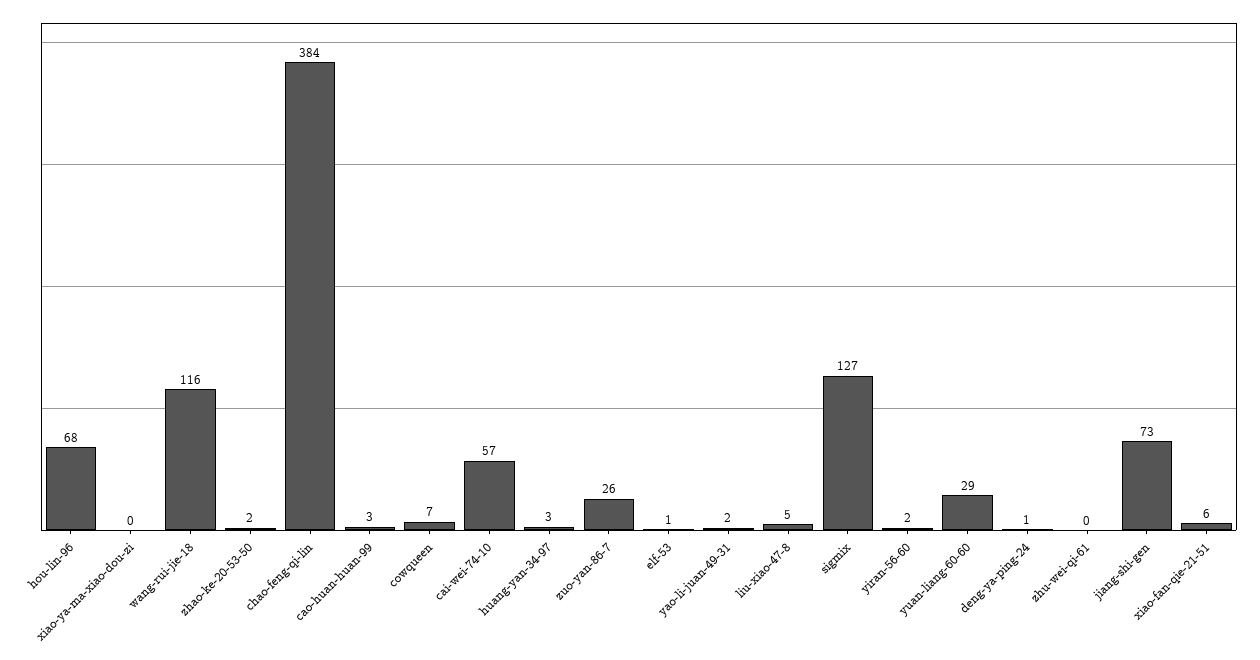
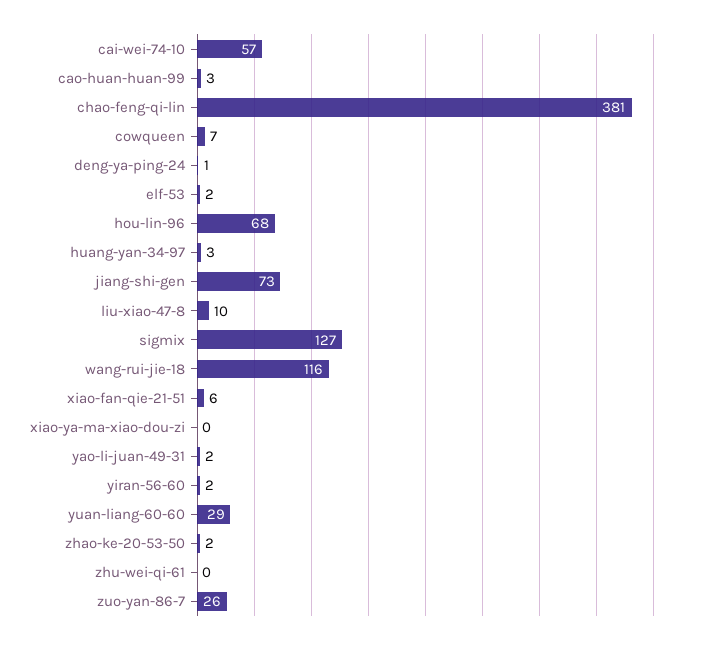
chao-feng-qi-lin: 384 -> 381
elf-53: 1 -> 2
liu-xiao-47-8: 5 -> 10

